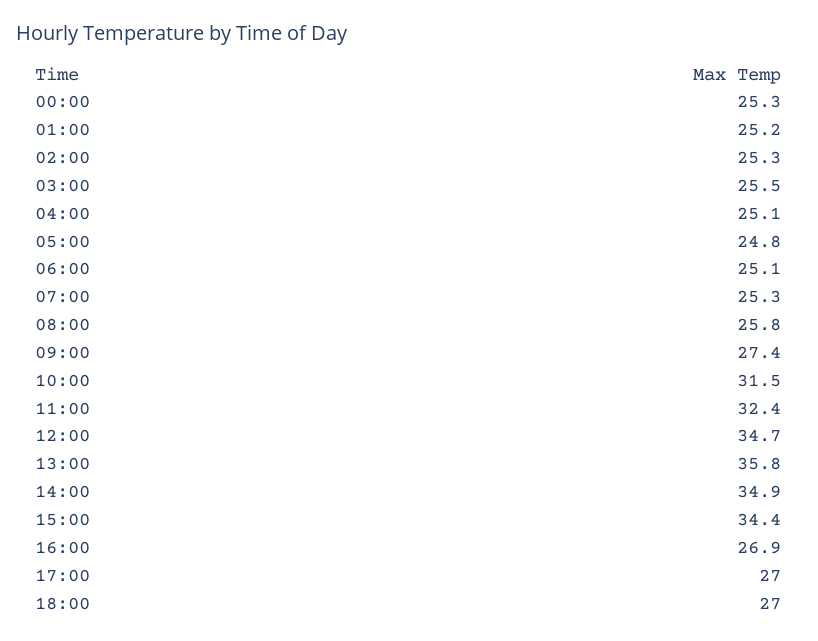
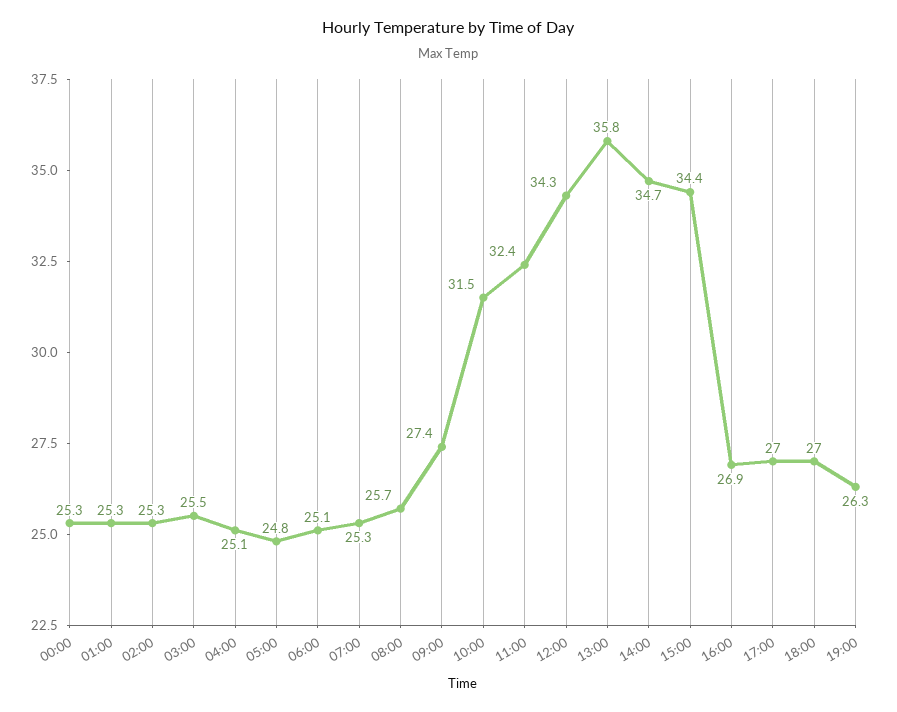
01:00: 25.2 -> 25.3
08:00: 25.8 -> 25.7
12:00: 34.7 -> 34.3
14:00: 34.9 -> 34.7
19:00: none -> 26.3

